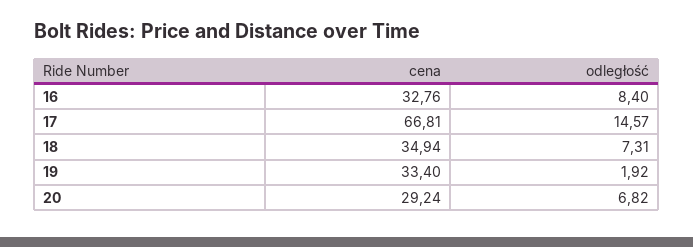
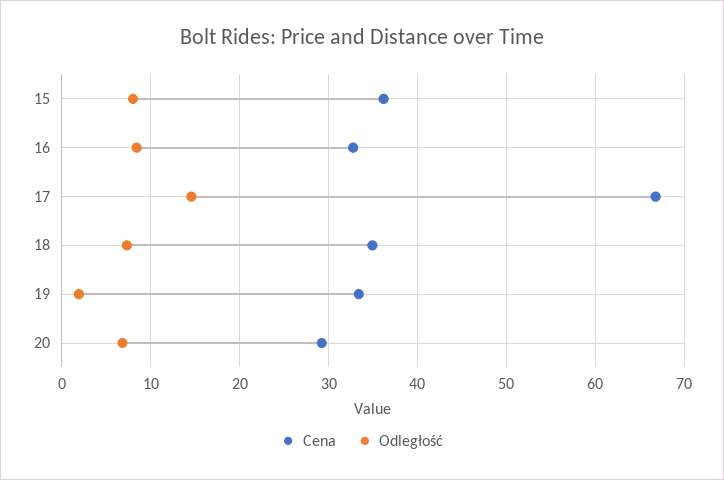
cena, 15: none -> 36
odległość, 15: none -> 8

